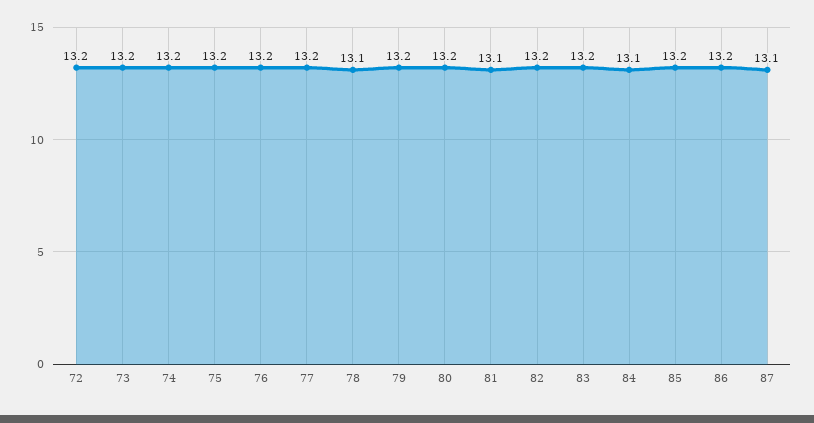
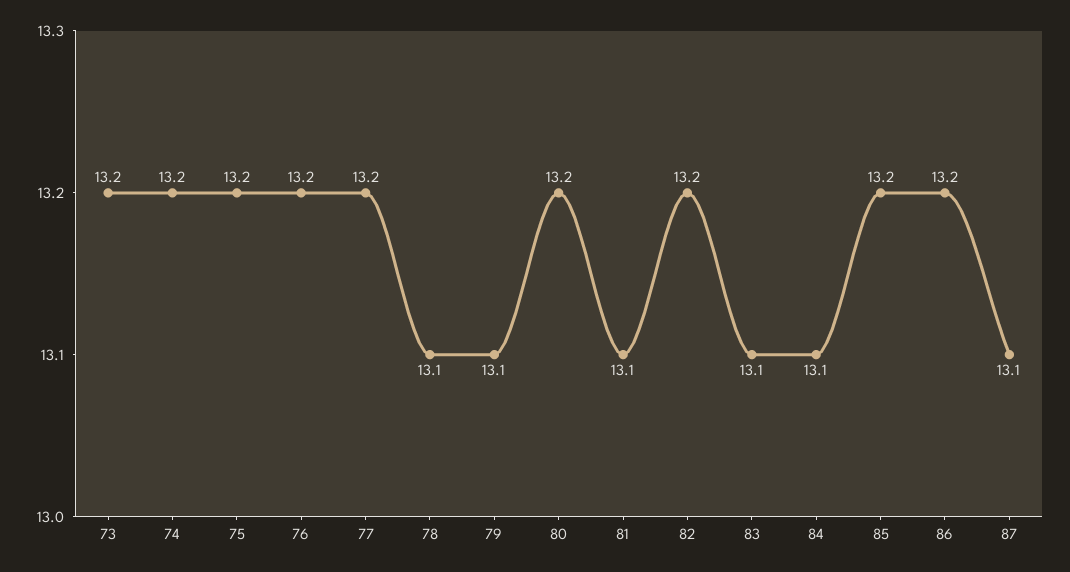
72: 13.2 -> none
79: 13.2 -> 13.1
83: 13.2 -> 13.1

